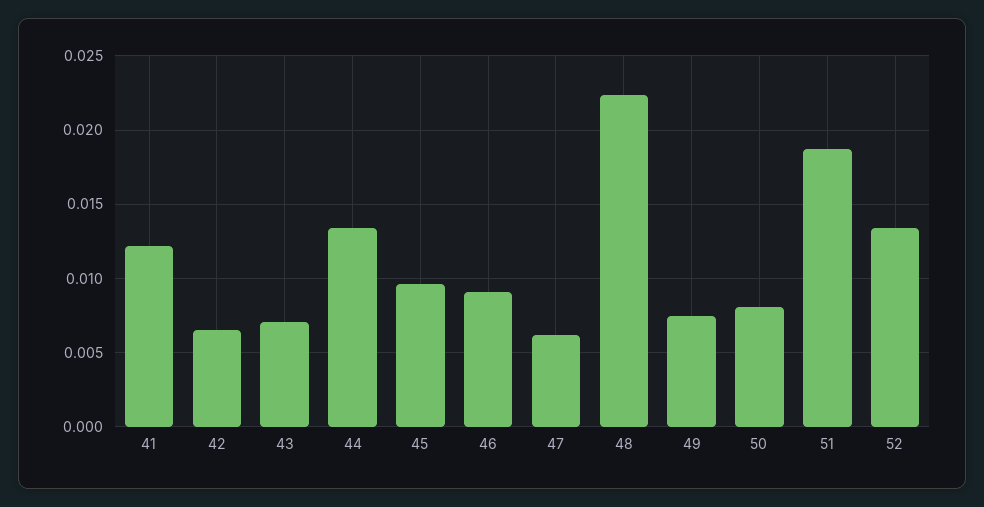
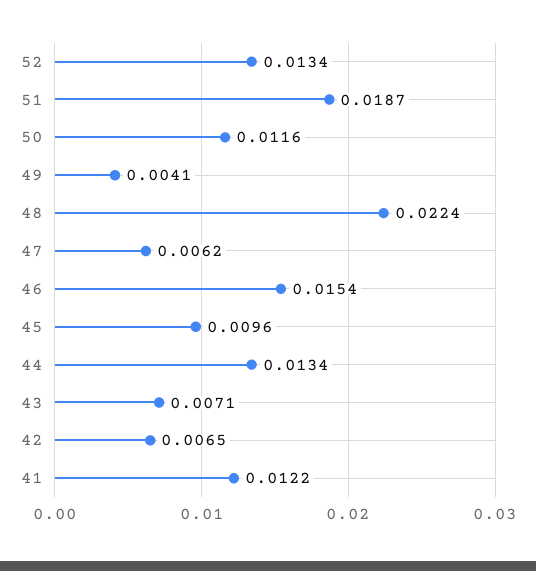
46: 0.009 -> 0.0154
49: 0.0075 -> 0.0041
50: 0.008 -> 0.0116

